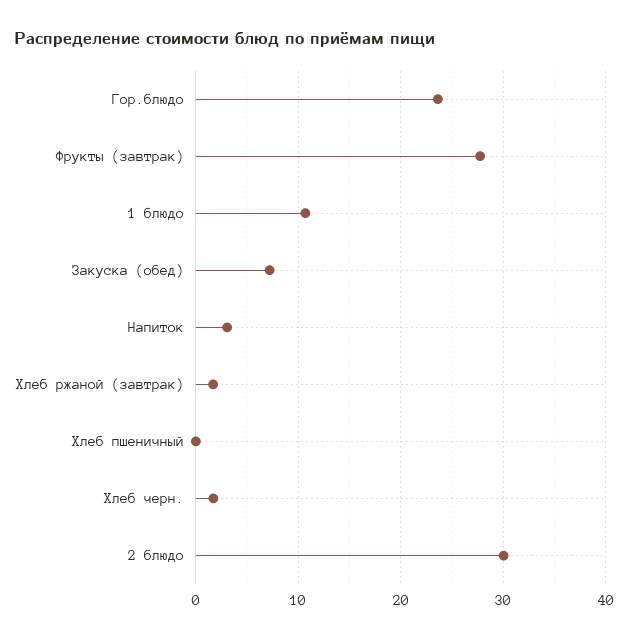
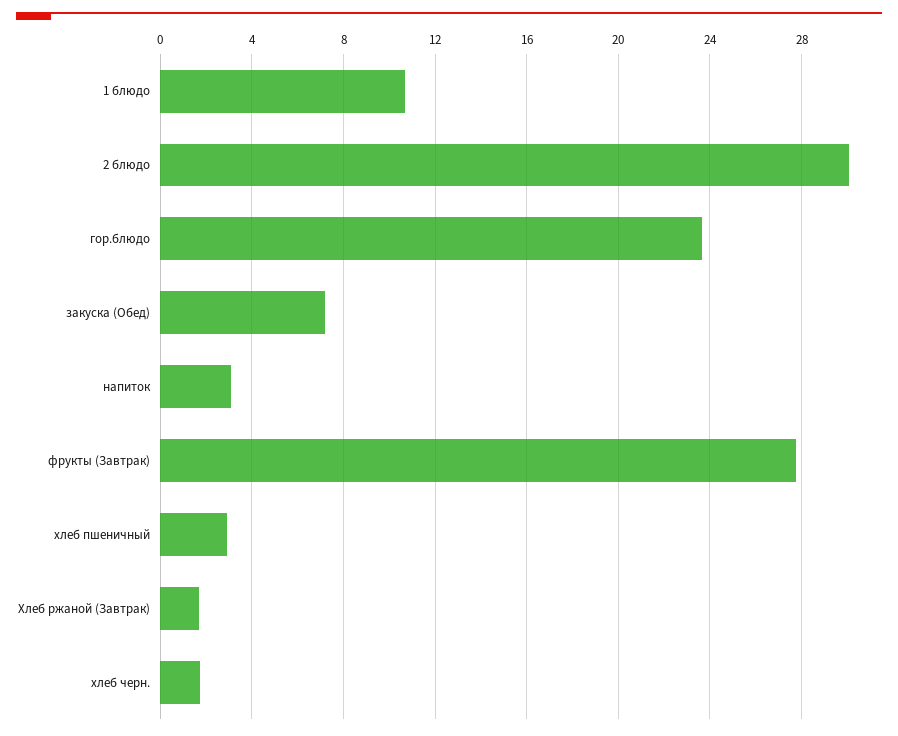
Хлеб пшеничный: 0 -> 3

